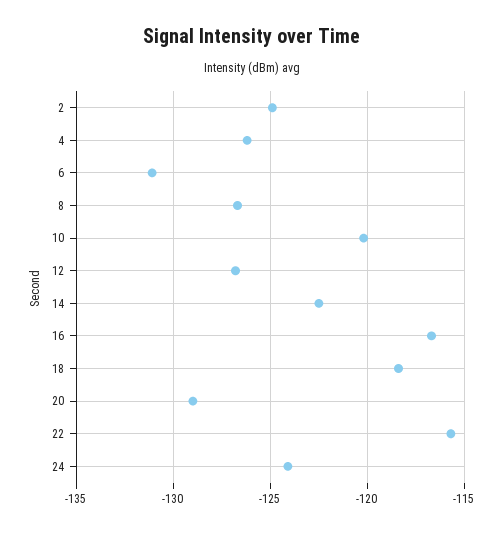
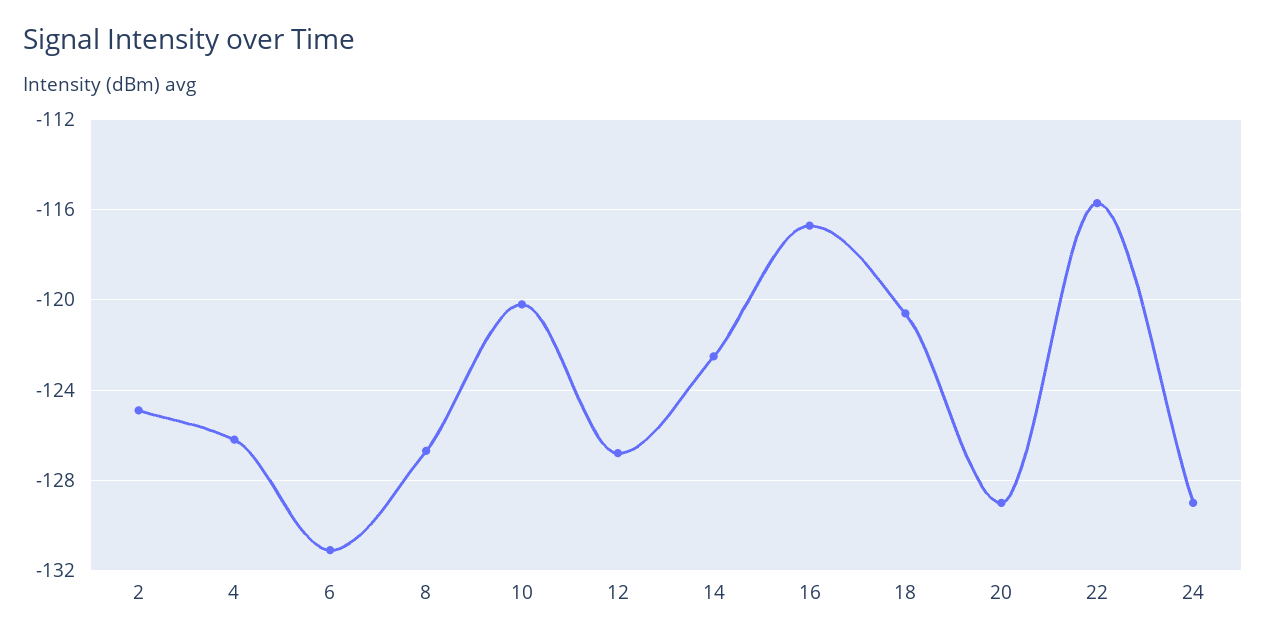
18: -118.5 -> -120.5
24: -124 -> -129

